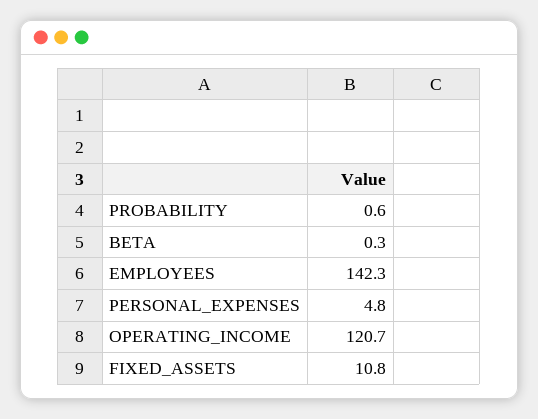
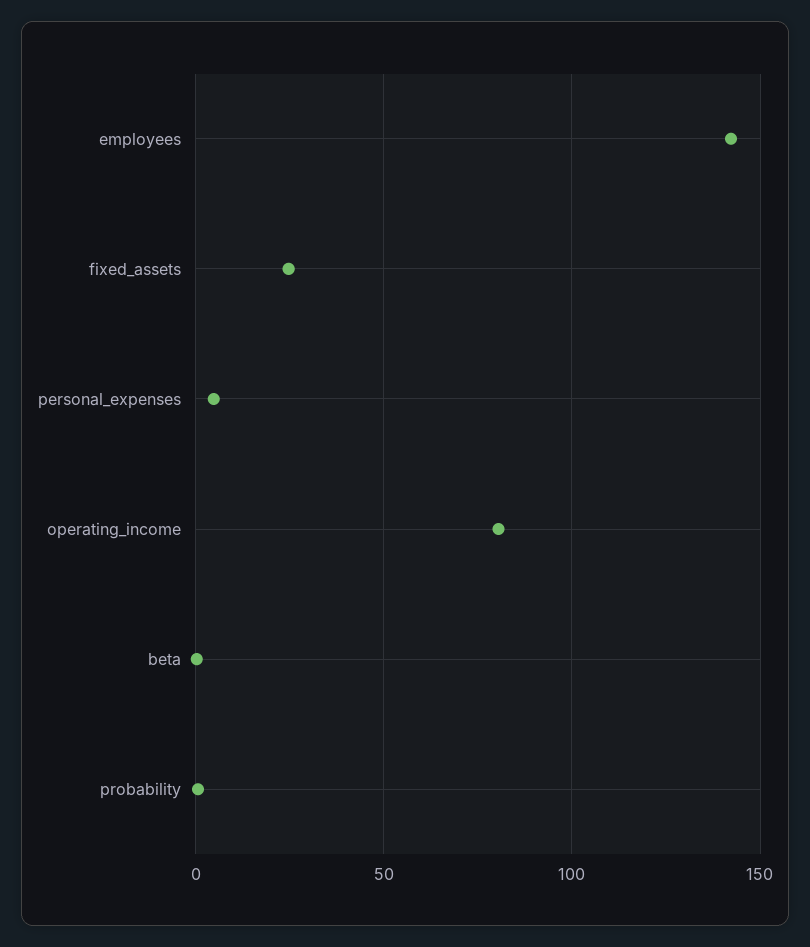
OPERATING_INCOME: 120.7 -> 80
FIXED_ASSETS: 10.8 -> 25

